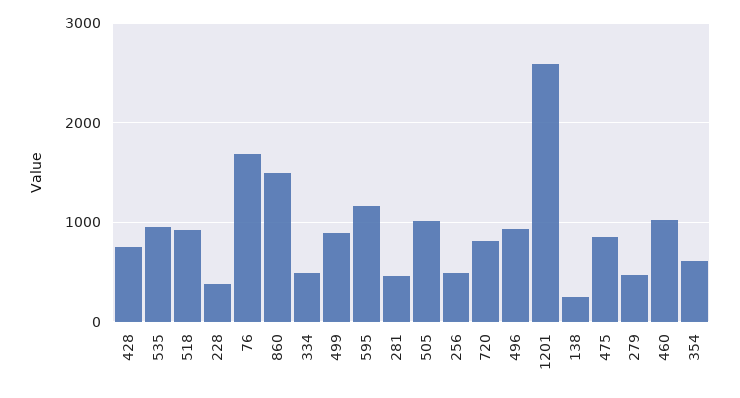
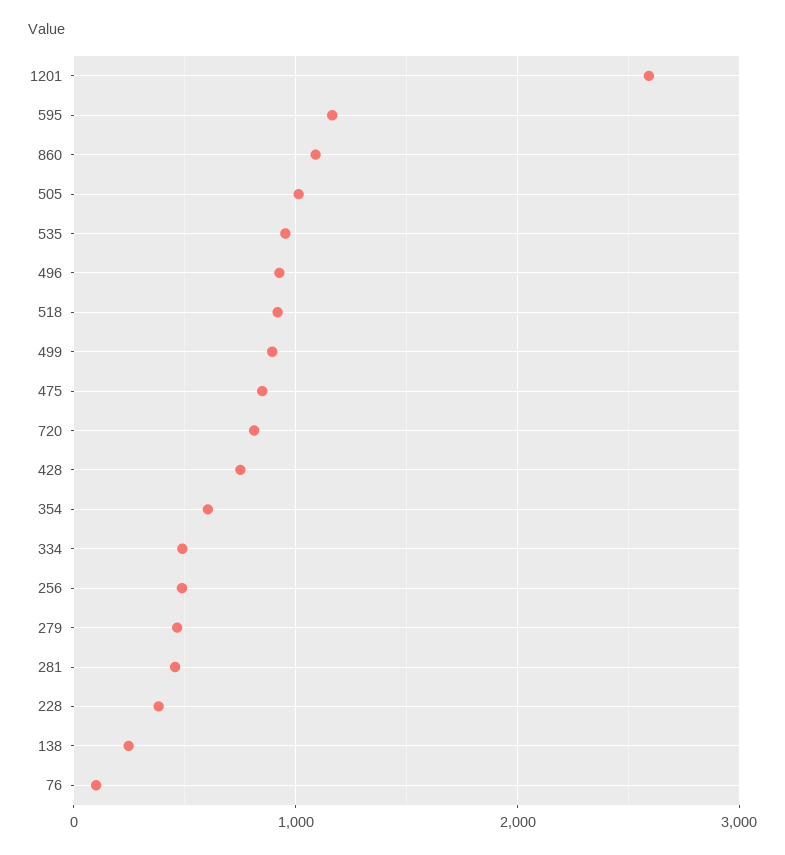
76: 1700 -> 100
860: 1500 -> 1100
460: 1000 -> none

